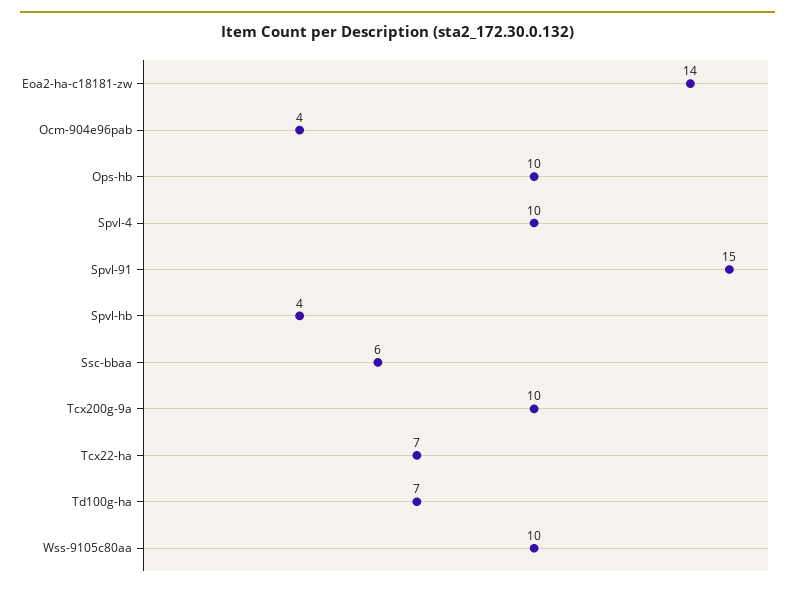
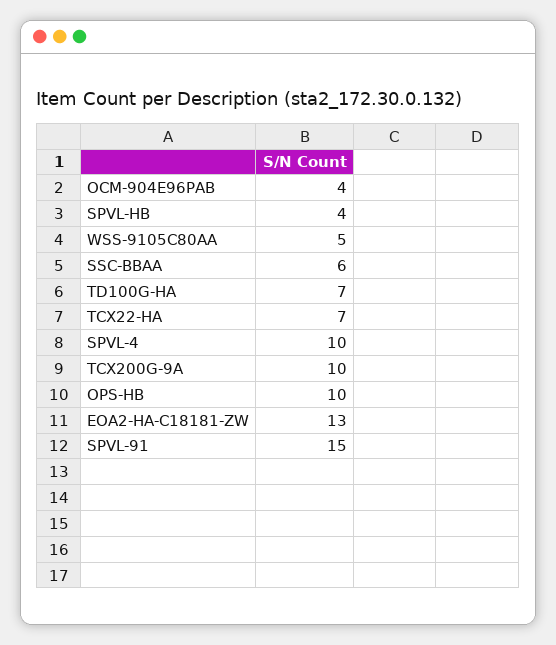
Eoa2-ha-c18181-zw: 14 -> 13
Wss-9105c80aa: 10 -> 5

